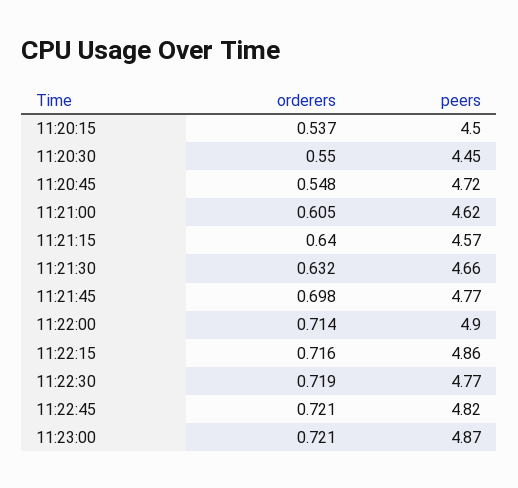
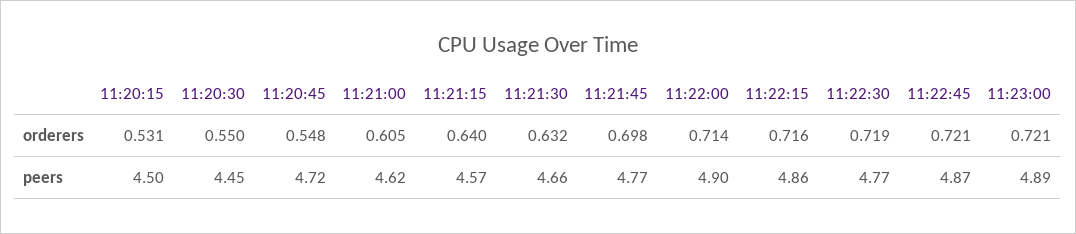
orderers, 11:20:15: 0.537 -> 0.531
peers, 11:22:45: 4.82 -> 4.87
peers, 11:23:00: 4.87 -> 4.89

